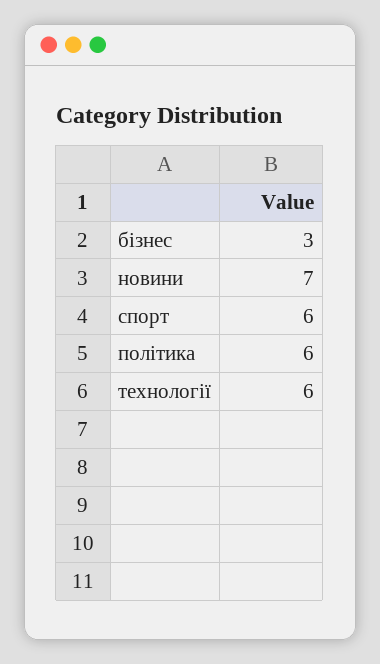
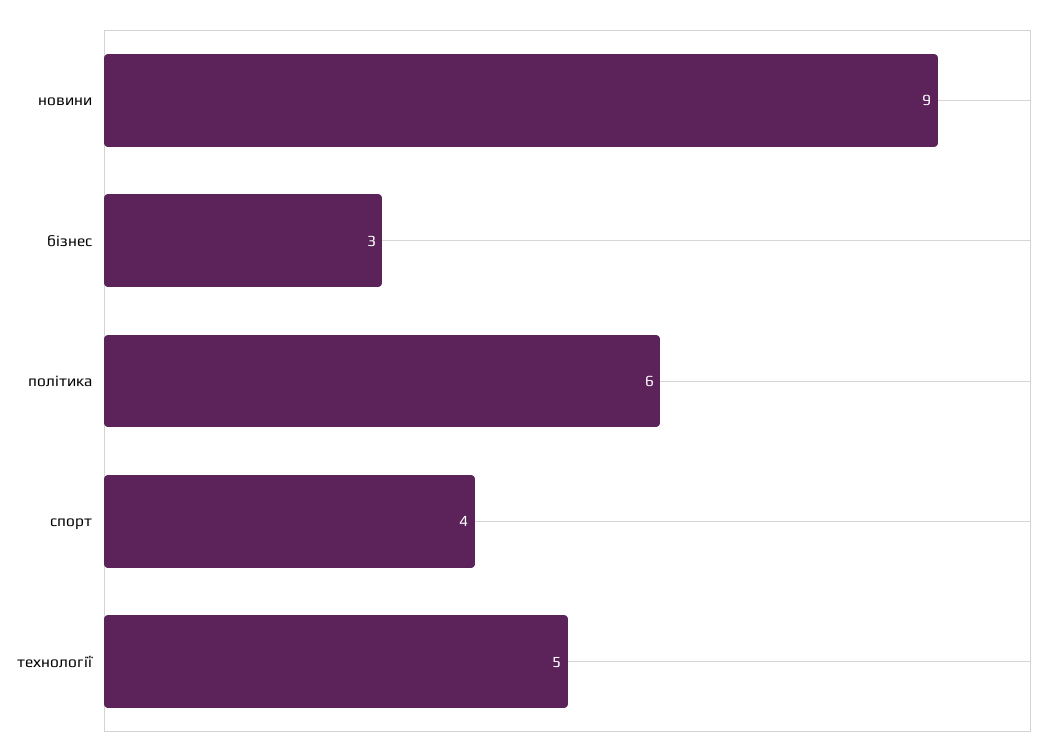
новини: 7 -> 9
спорт: 6 -> 4
технології: 6 -> 5

